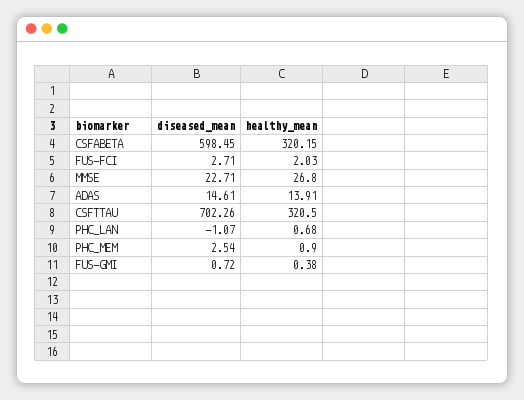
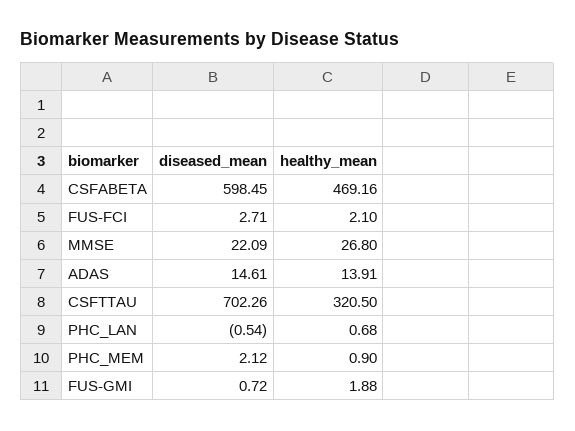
healthy_mean, CSFABETA: 320.15 -> 469.16
healthy_mean, FUS-FCI: 2.03 -> 2.1
diseased_mean, MMSE: 22.71 -> 22.09
diseased_mean, PHC_LAN: -1.07 -> -0.54
diseased_mean, PHC_MEM: 2.54 -> 2.12
healthy_mean, FUS-GMI: 0.38 -> 1.88

